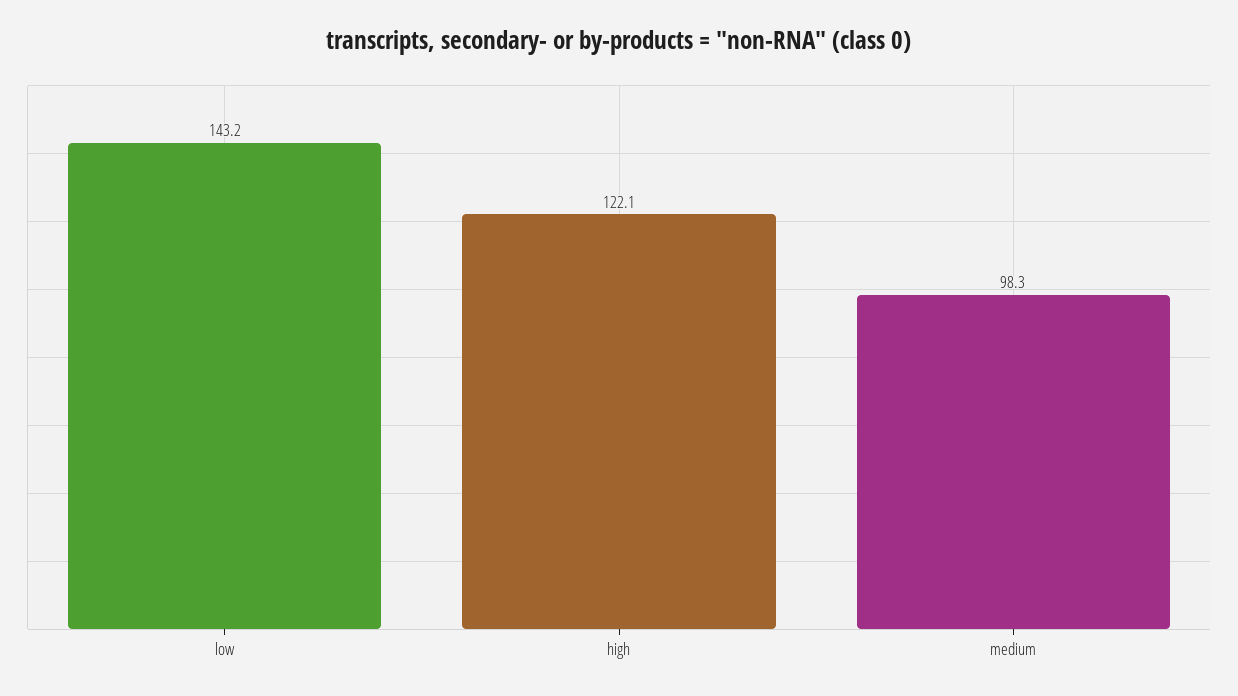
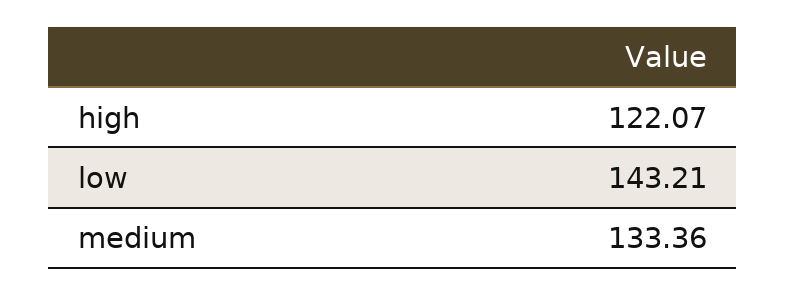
medium: 98.3 -> 133.36

